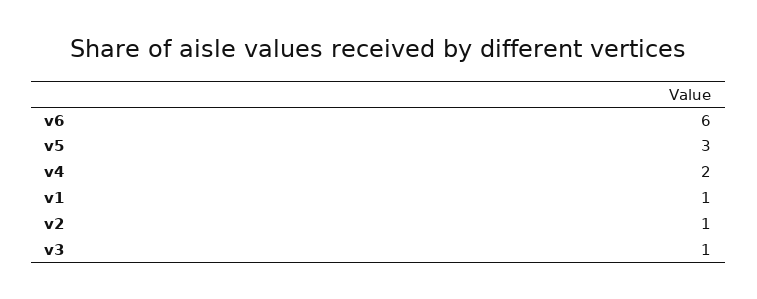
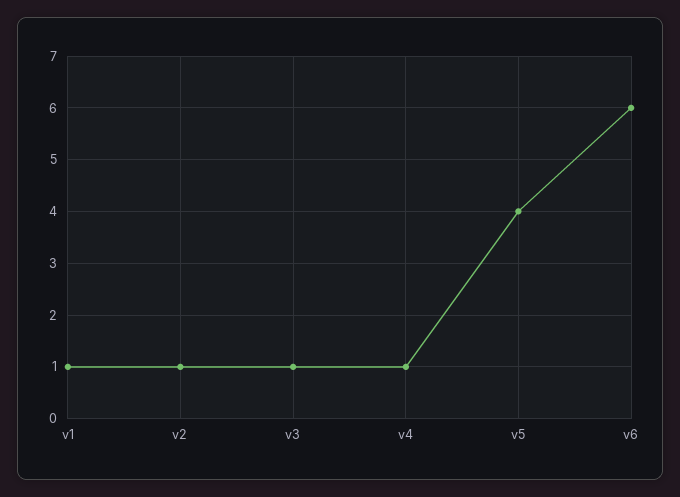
v5: 3 -> 4
v4: 2 -> 1

